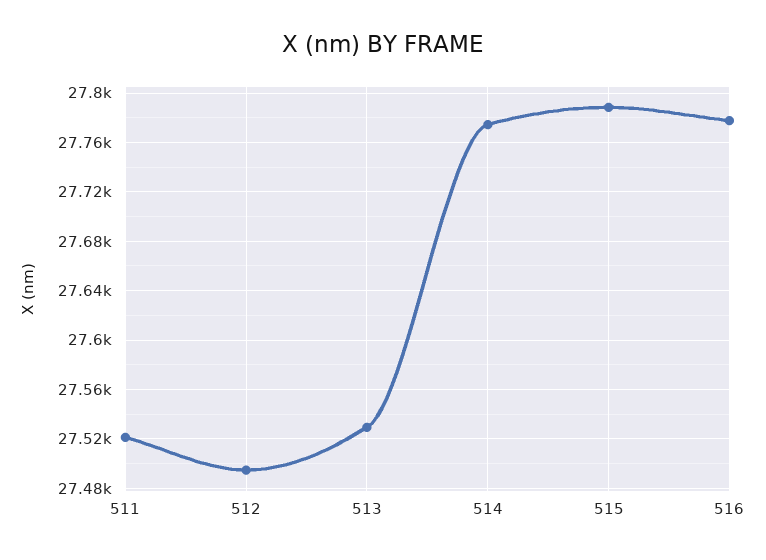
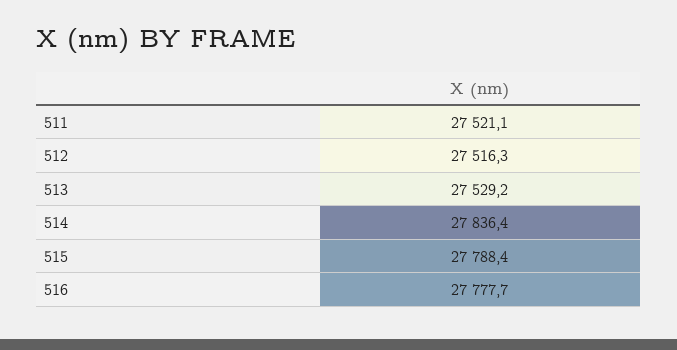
512: 27495 -> 27516.3
514: 27775 -> 27836.4

